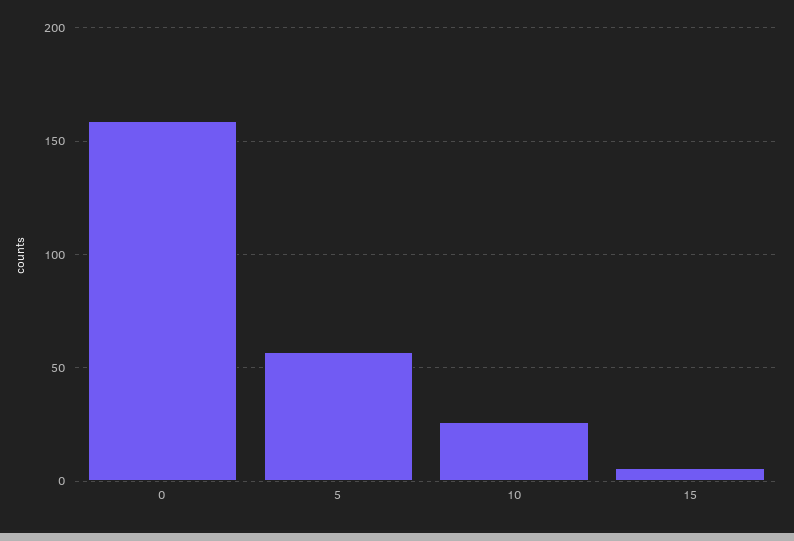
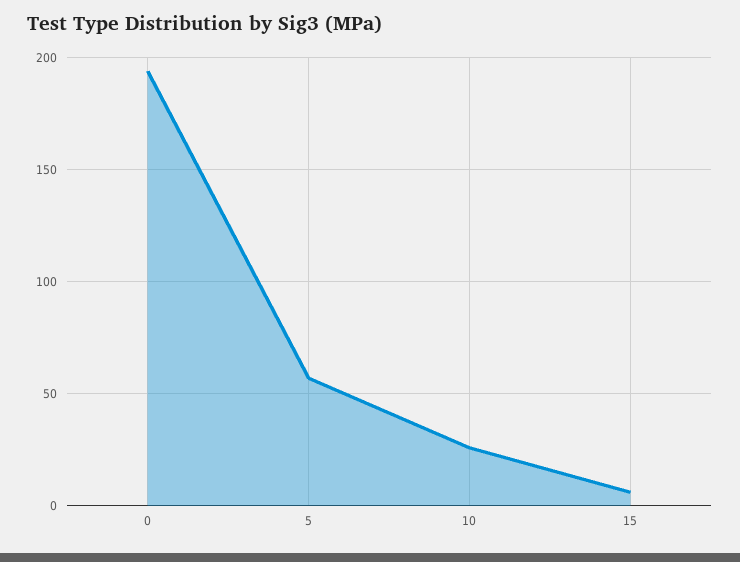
0: 160 -> 195

